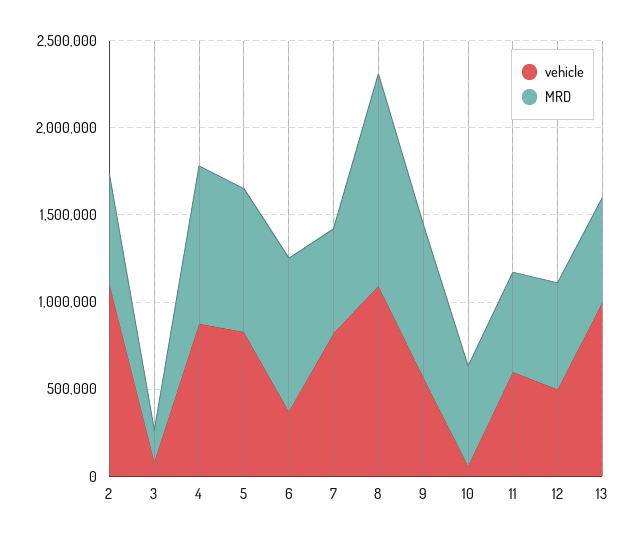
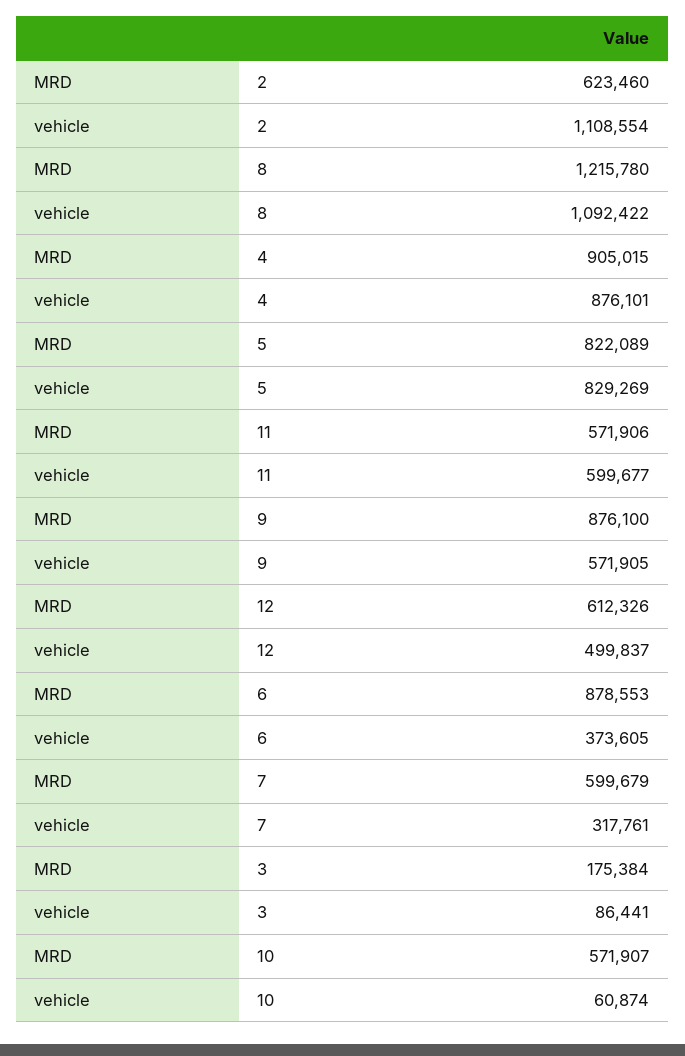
vehicle, 7: 800000 -> 317761
vehicle, 13: 1000000 -> none
MRD, 13: 600000 -> none

